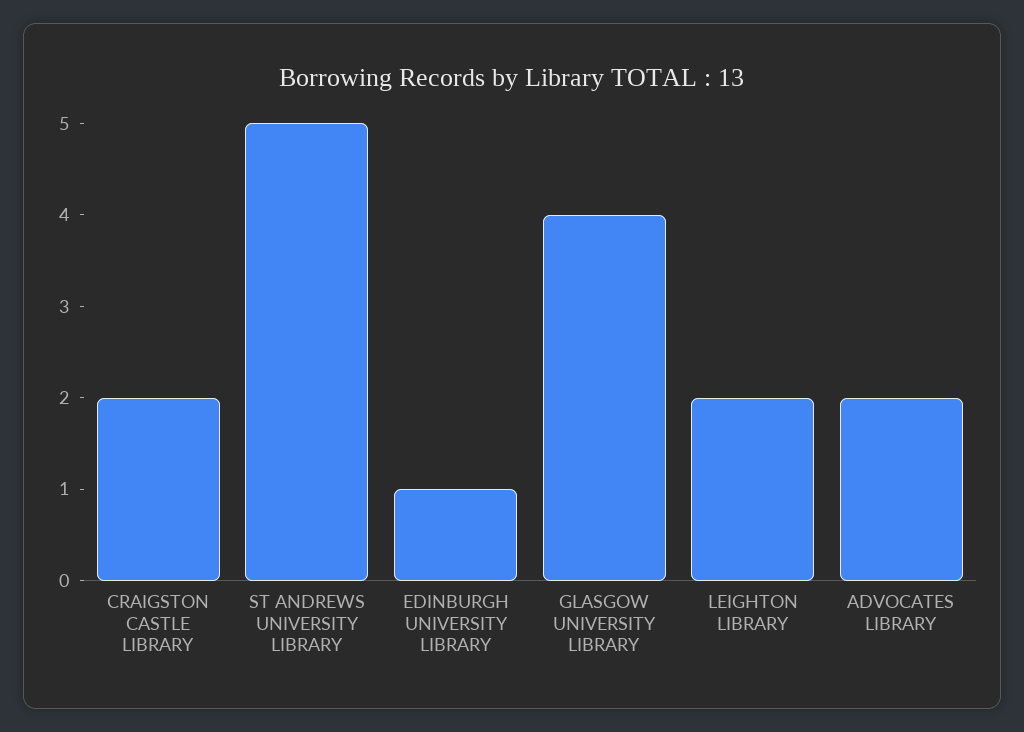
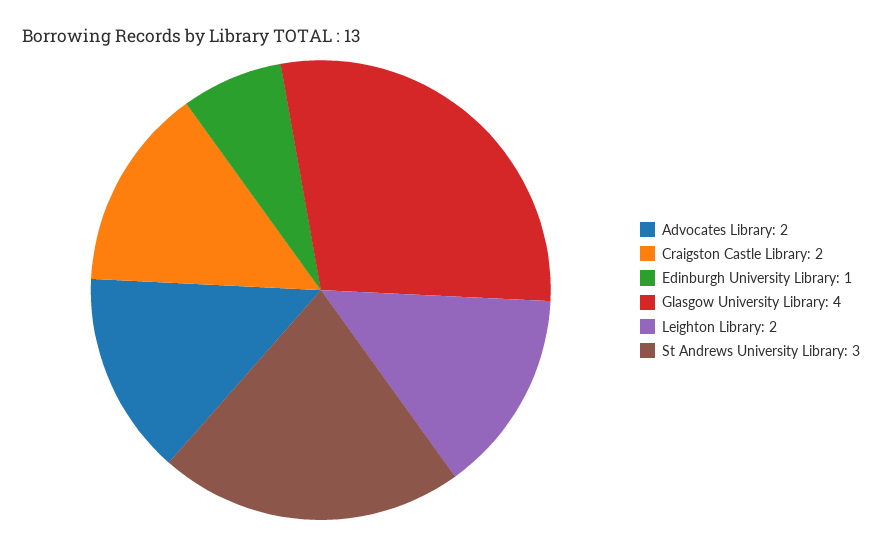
ST ANDREWS UNIVERSITY LIBRARY: 5 -> 3

